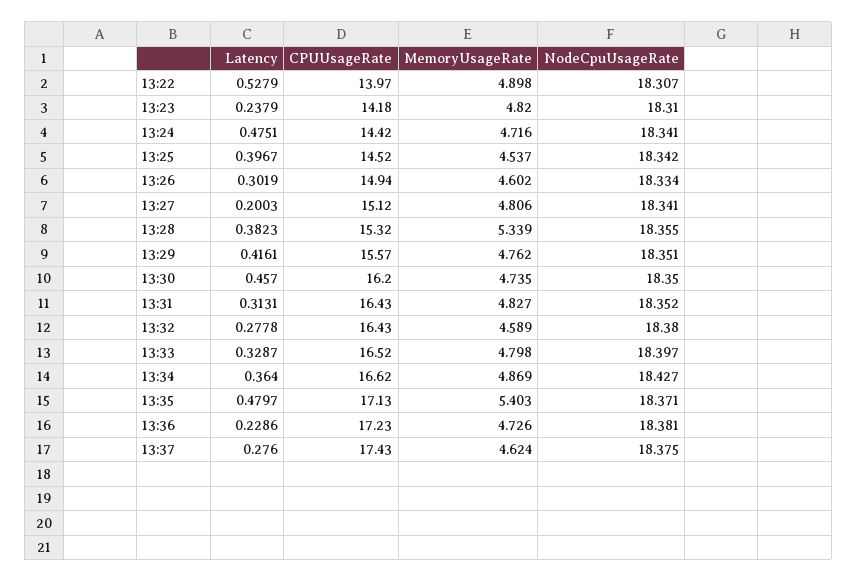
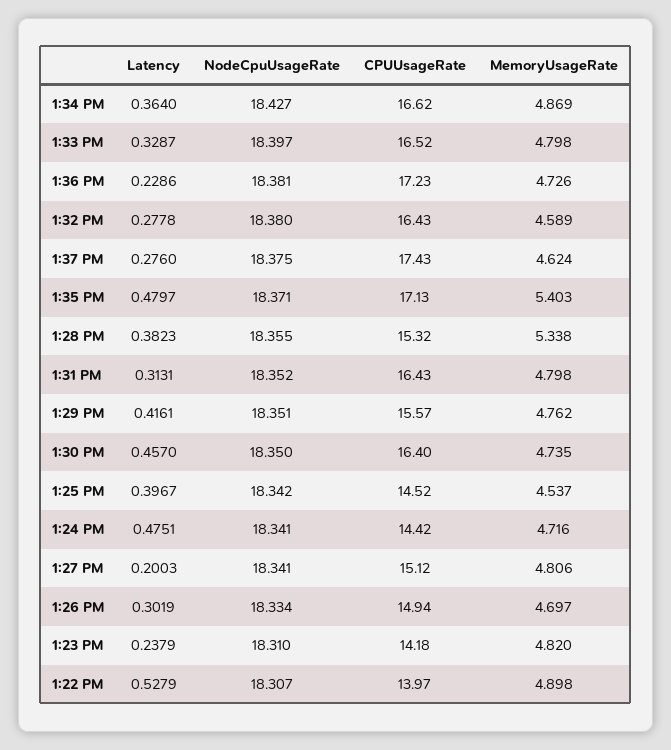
MemoryUsageRate, 13:26: 4.602 -> 4.697
MemoryUsageRate, 13:28: 5.339 -> 5.338
CPUUsageRate, 13:30: 16.2 -> 16.4
MemoryUsageRate, 13:31: 4.827 -> 4.798

